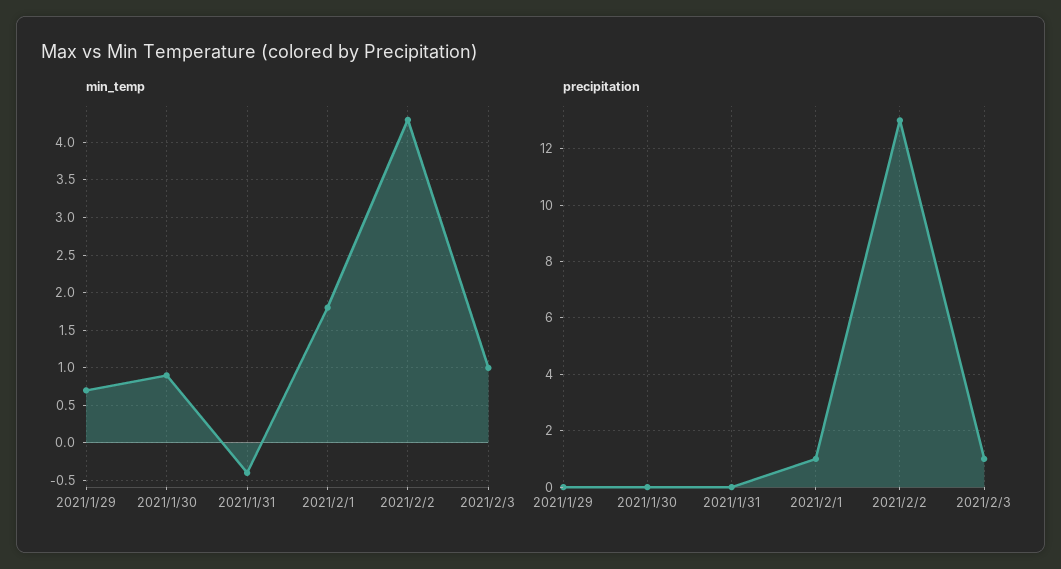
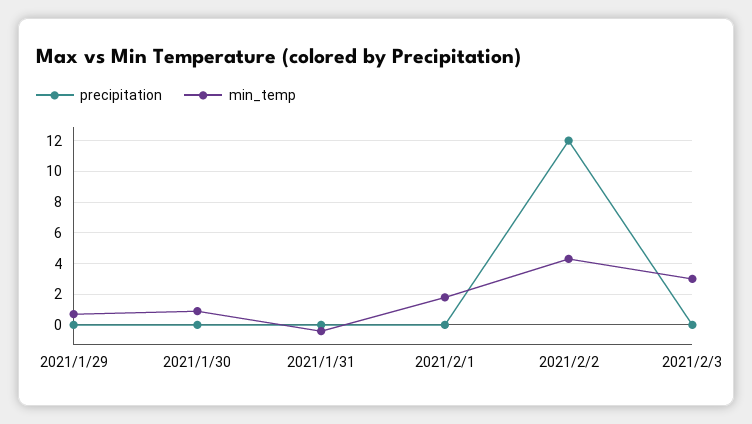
min_temp, 2021/2/3: 1 -> 3
precipitation, 2021/2/1: 1 -> 0
precipitation, 2021/2/2: 13 -> 12
precipitation, 2021/2/3: 1 -> 0

